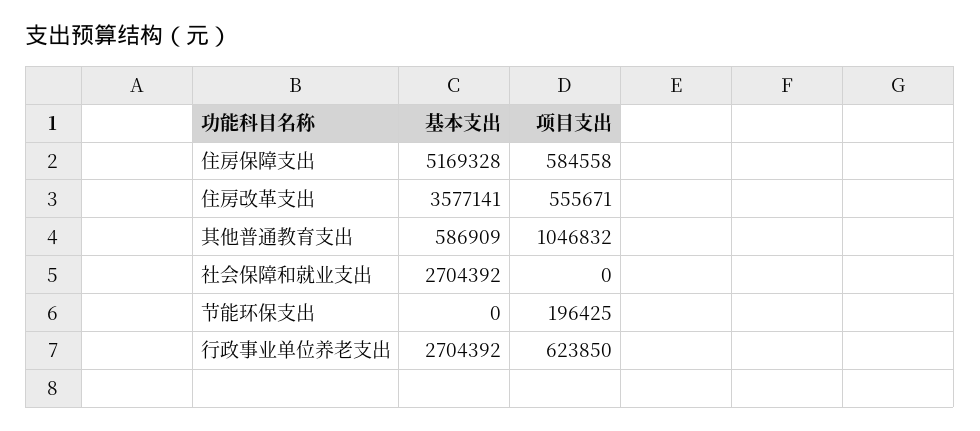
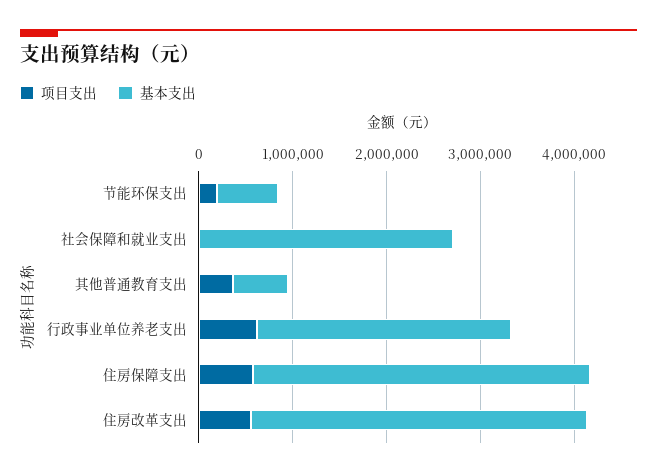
基本支出, 住房保障支出: 5169328 -> 3600000
项目支出, 其他普通教育支出: 1046832 -> 400000
基本支出, 节能环保支出: 0 -> 600000

